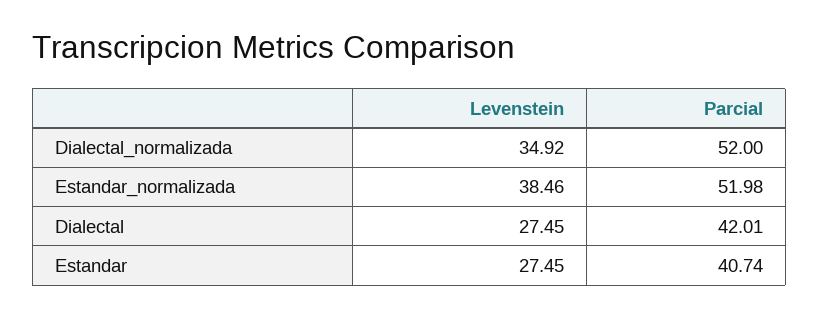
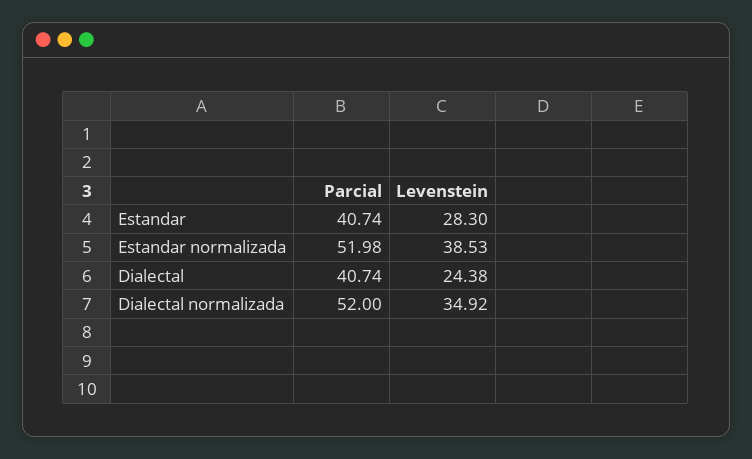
Levenstein, Estandar_normalizada: 38.46 -> 38.53
Levenstein, Dialectal: 27.45 -> 24.38
Parcial, Dialectal: 42.01 -> 40.74
Levenstein, Estandar: 27.45 -> 28.3

